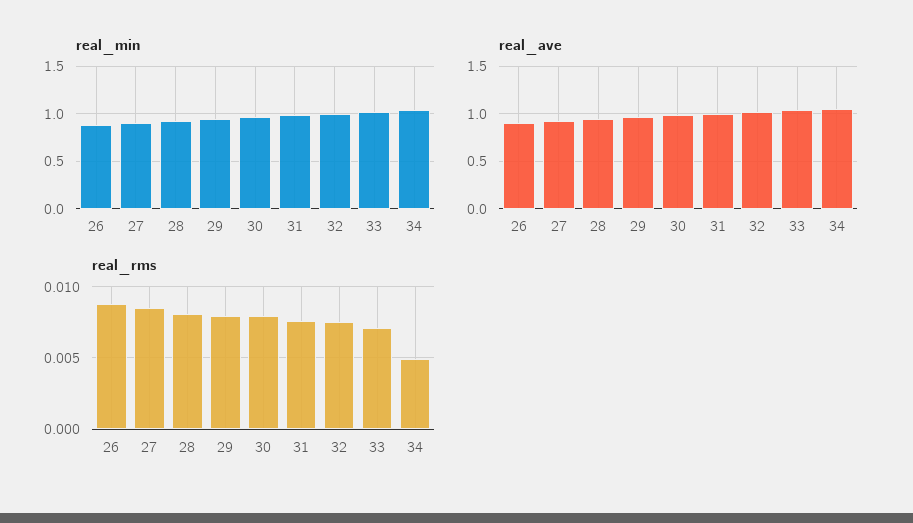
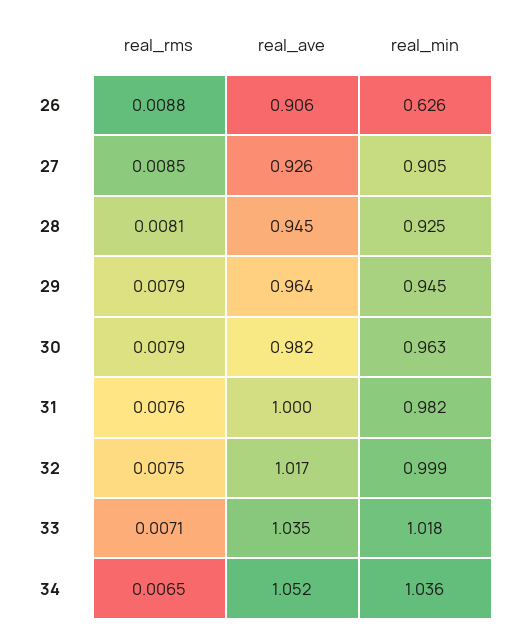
real_min, 26: 0.9 -> 0.626
real_rms, 34: 0.005 -> 0.0065

